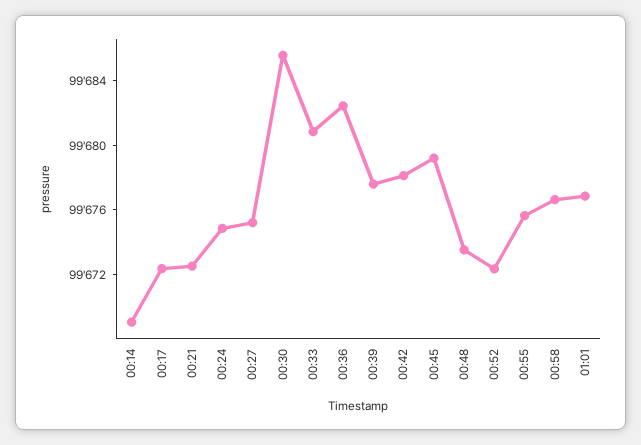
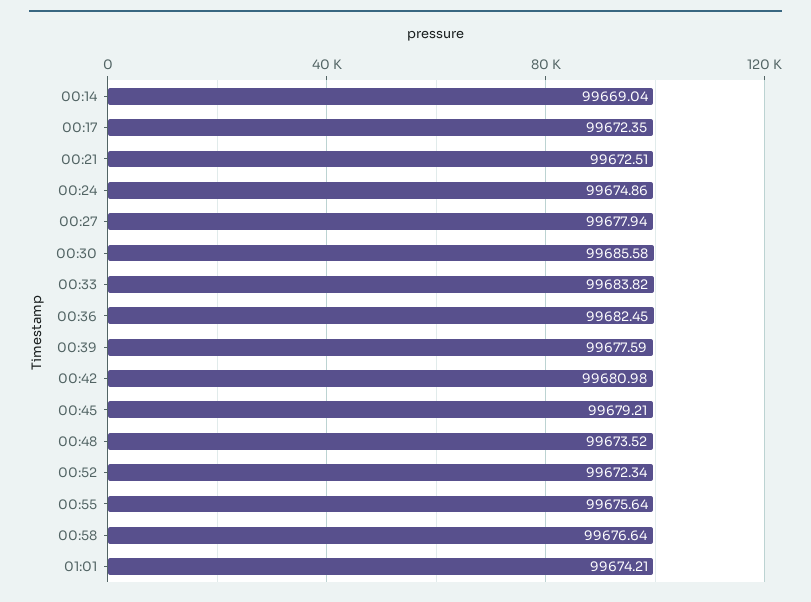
00:27: 99675 -> 99677.94
00:33: 99681 -> 99683.82
00:42: 99678 -> 99680.98
01:01: 99677 -> 99674.21

